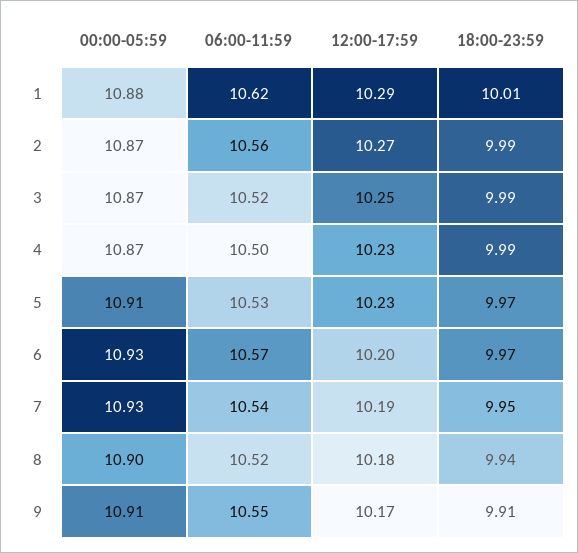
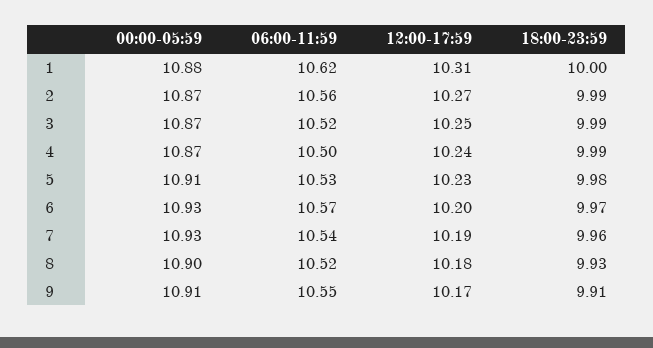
12:00-17:59, 1: 10.29 -> 10.31
18:00-23:59, 1: 10.01 -> 10
12:00-17:59, 4: 10.23 -> 10.24
18:00-23:59, 5: 9.97 -> 9.98
18:00-23:59, 7: 9.95 -> 9.96
18:00-23:59, 8: 9.94 -> 9.93

